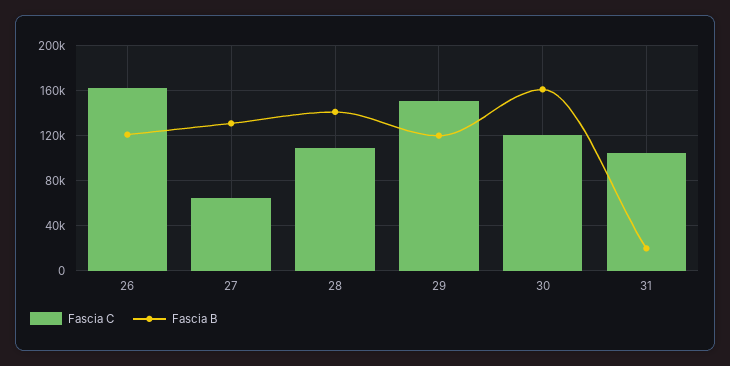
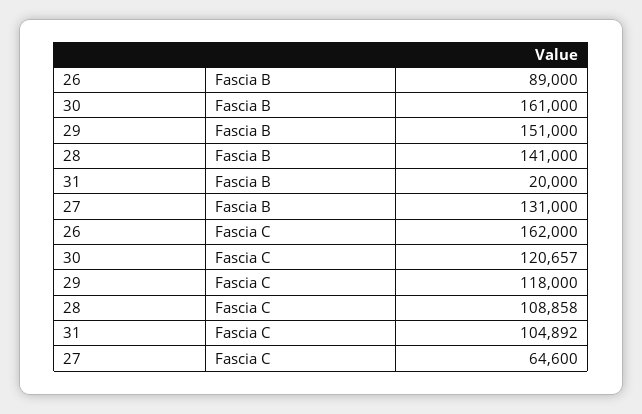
Fascia B, 26: 120000 -> 89000
Fascia C, 29: 150000 -> 118000
Fascia B, 29: 120000 -> 151000

